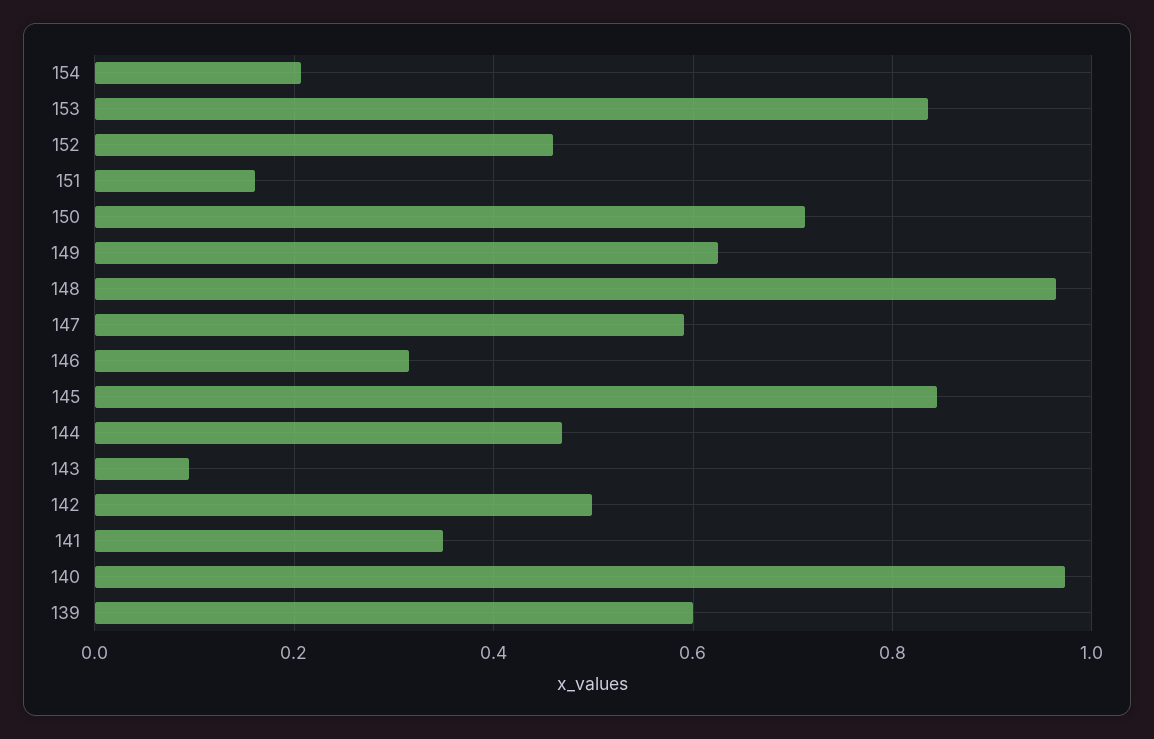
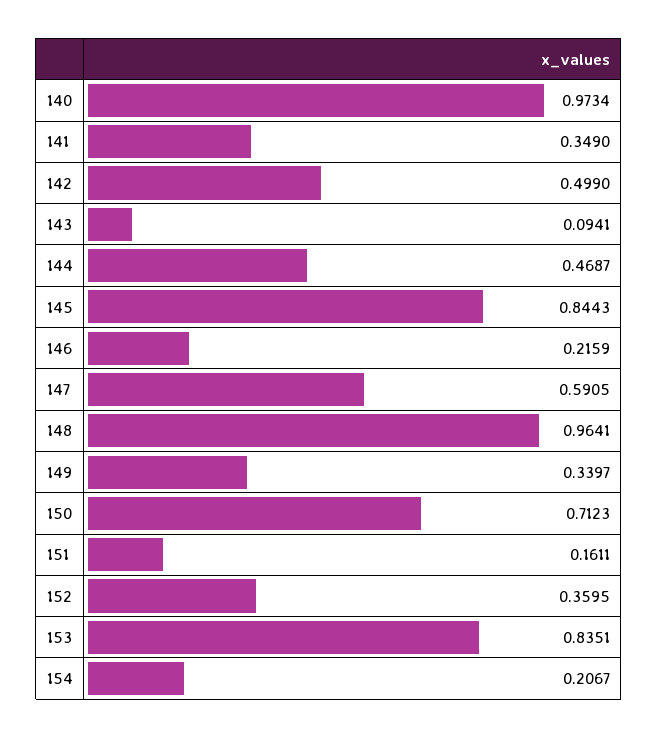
152: 0.46 -> 0.3595
149: 0.62 -> 0.3397
146: 0.32 -> 0.2159
139: 0.6 -> none

